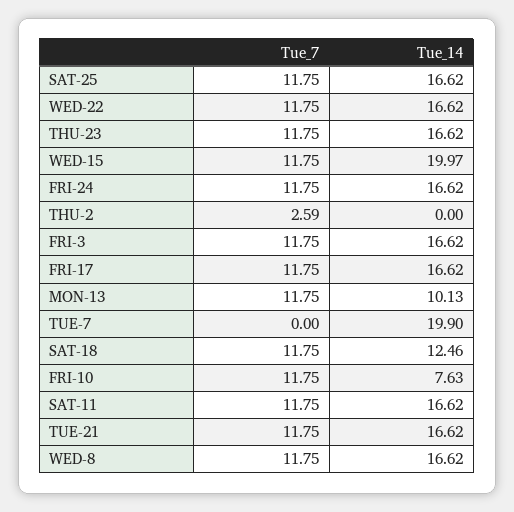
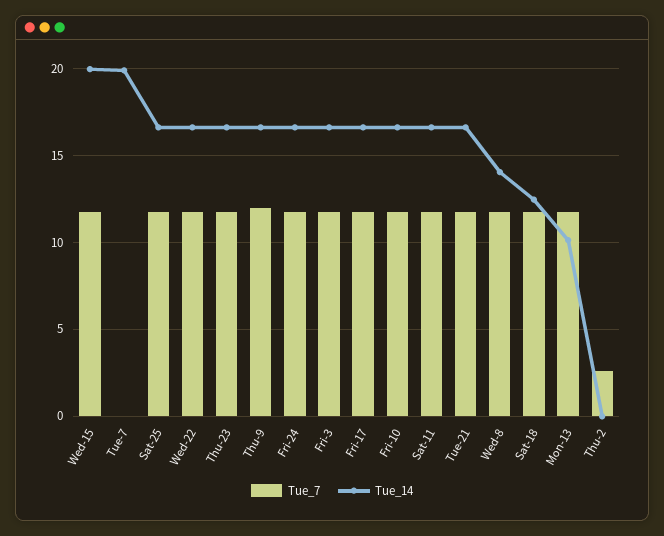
Tue_14, FRI-10: 7.63 -> 16.5
Tue_14, WED-8: 16.62 -> 14
Tue_7, Thu-9: none -> 12
Tue_14, Thu-9: none -> 16.5

